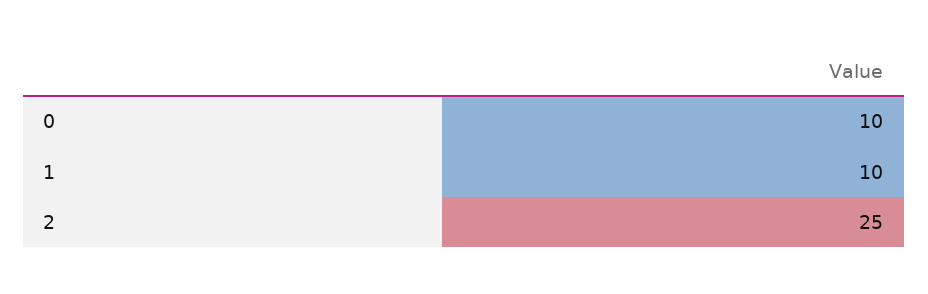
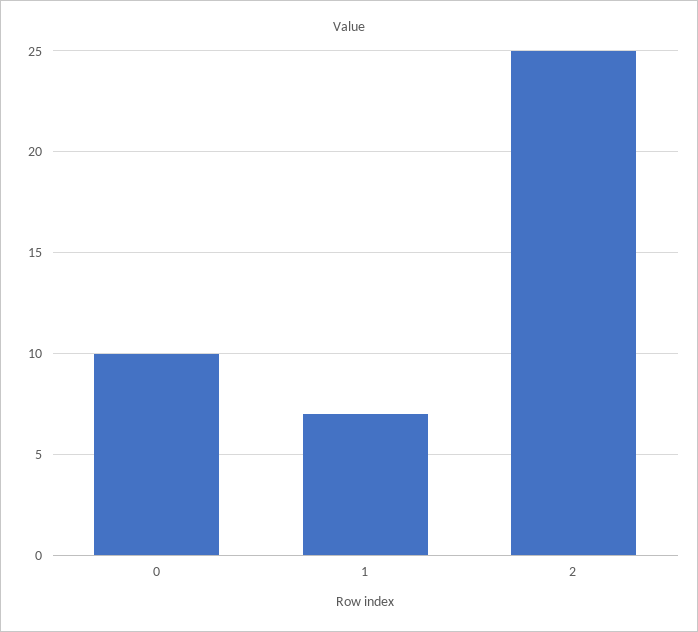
1: 10 -> 7

